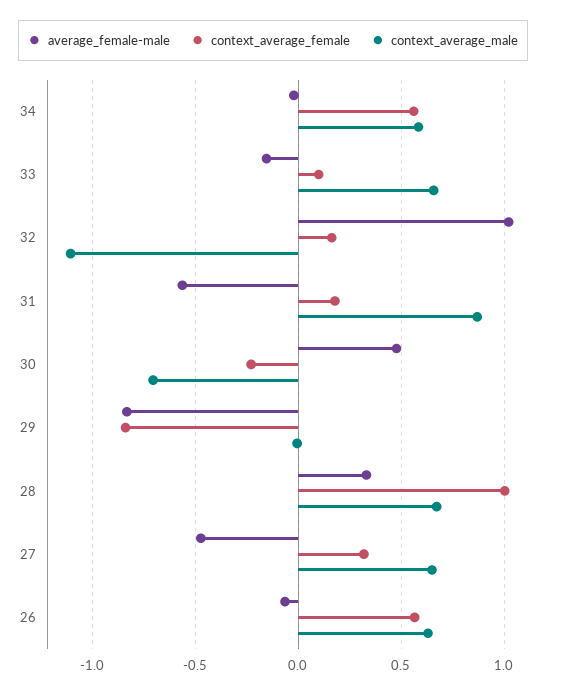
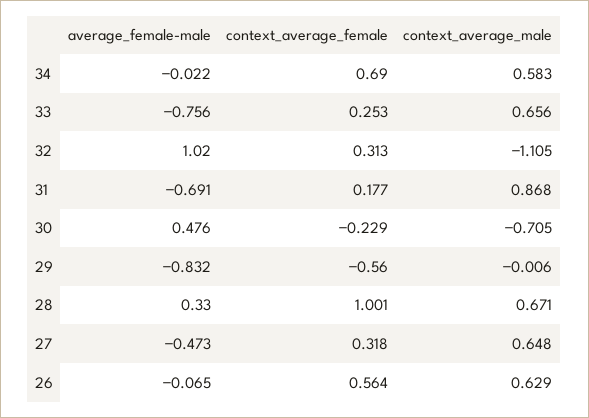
context_average_female, 34: 0.55 -> 0.69
average_female-male, 33: -0.15 -> -0.756
context_average_female, 33: 0.1 -> 0.253
context_average_female, 32: 0.15 -> 0.313
average_female-male, 31: -0.55 -> -0.691
context_average_female, 29: -0.85 -> -0.56

